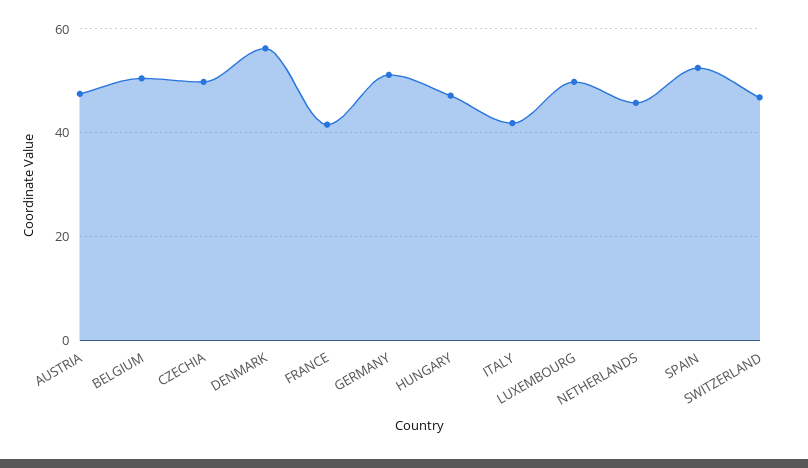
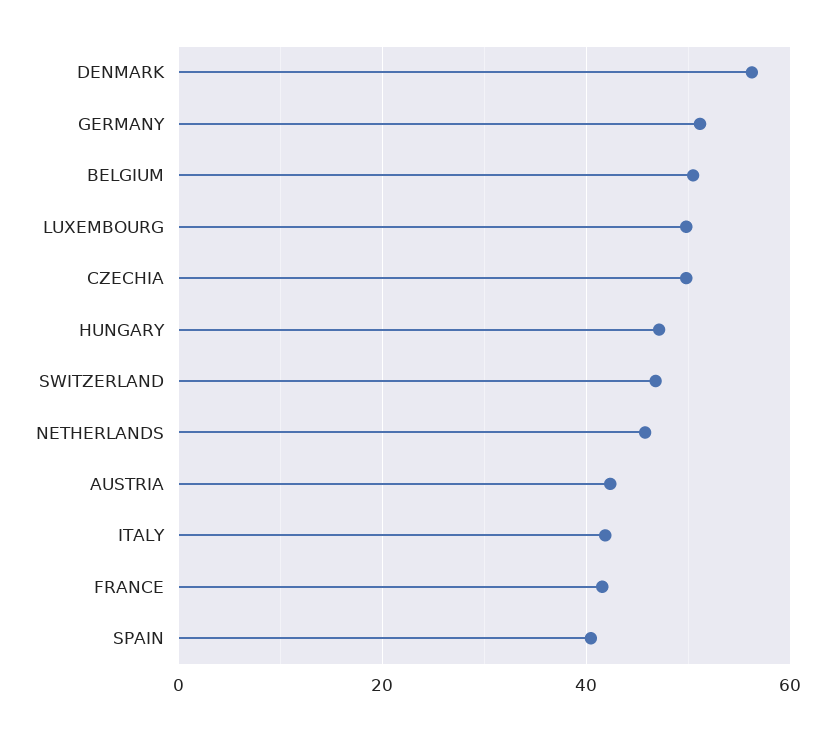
AUSTRIA: 48 -> 42
SPAIN: 52 -> 40

